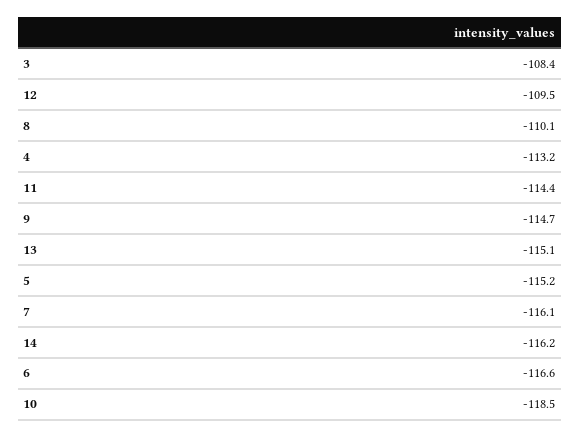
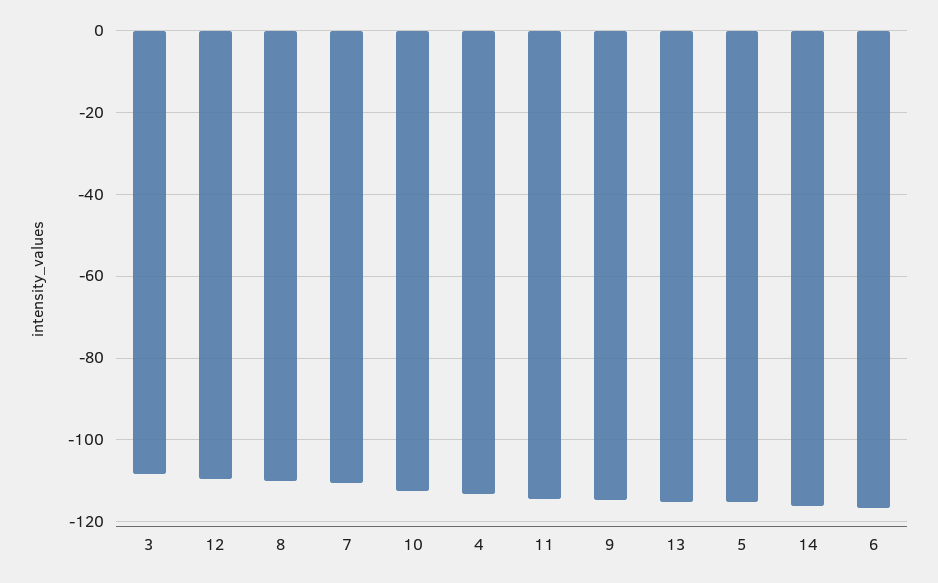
7: -116.1 -> -110
10: -118.5 -> -112

